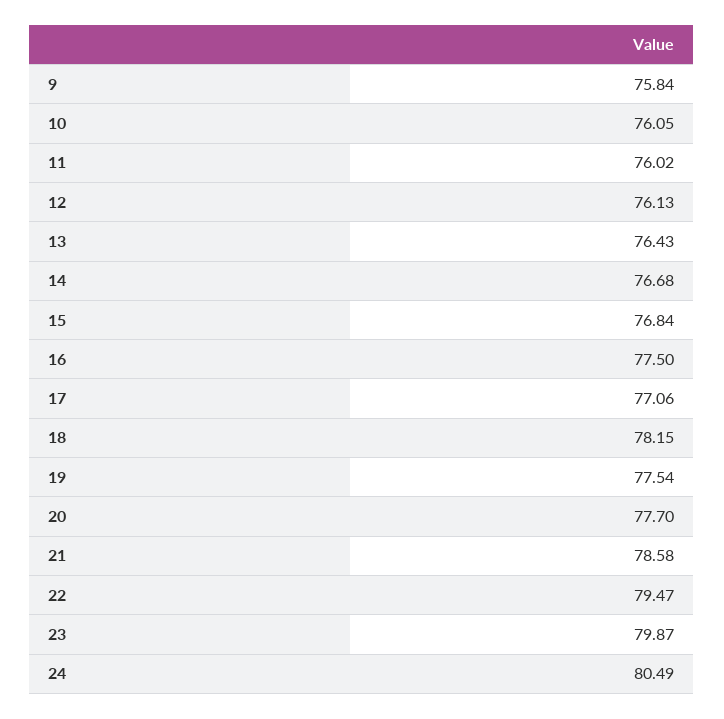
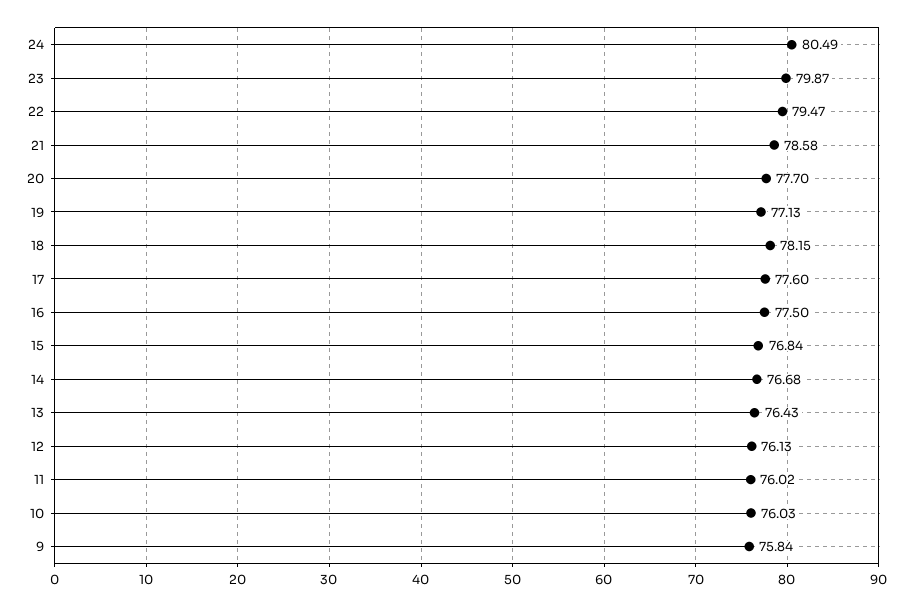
10: 76.05 -> 76.03
17: 77.06 -> 77.6
19: 77.54 -> 77.13

